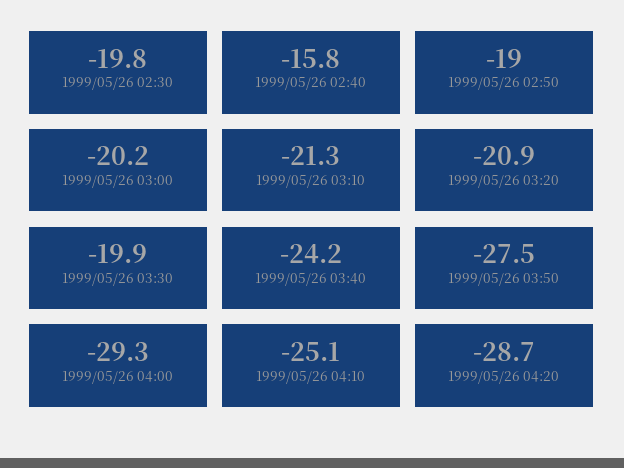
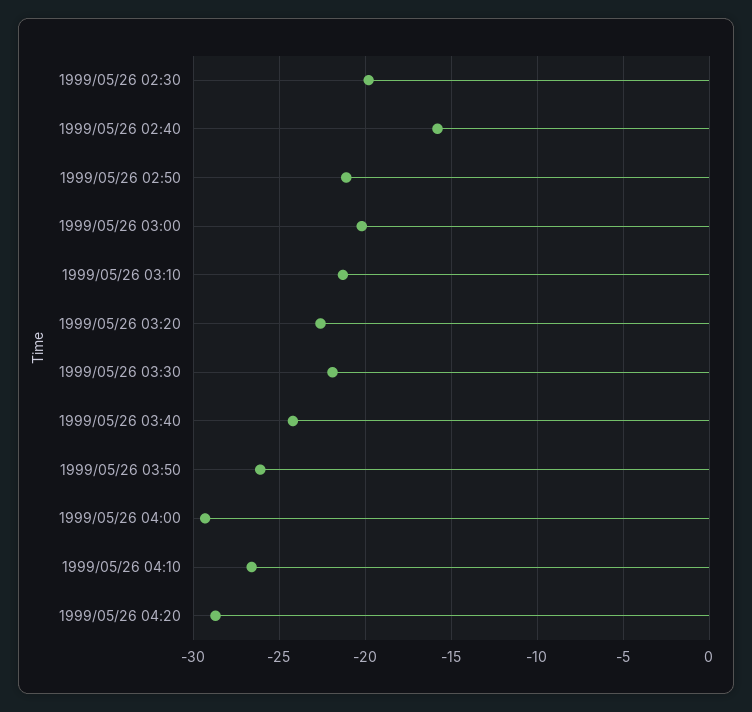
1999/05/26 02:50: -19 -> -21
1999/05/26 03:20: -20.9 -> -22.5
1999/05/26 03:30: -19.9 -> -22
1999/05/26 03:50: -27.5 -> -26
1999/05/26 04:10: -25.1 -> -26.5

